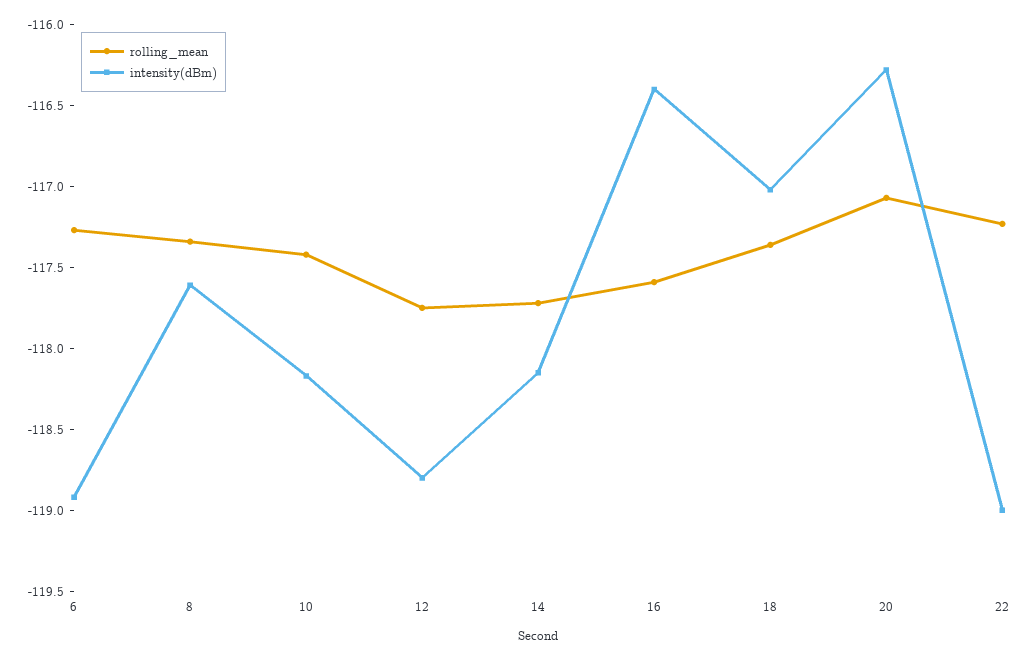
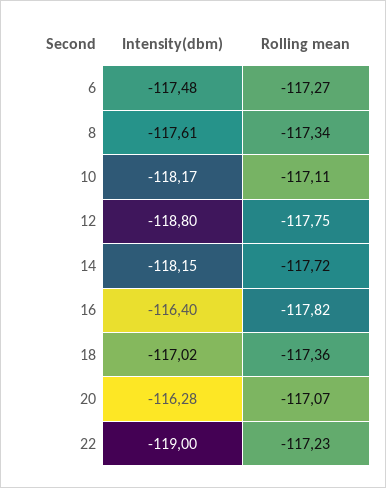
intensity(dBm), 6: -118.9 -> -117.48
rolling_mean, 10: -117.4 -> -117.11
rolling_mean, 16: -117.6 -> -117.82

